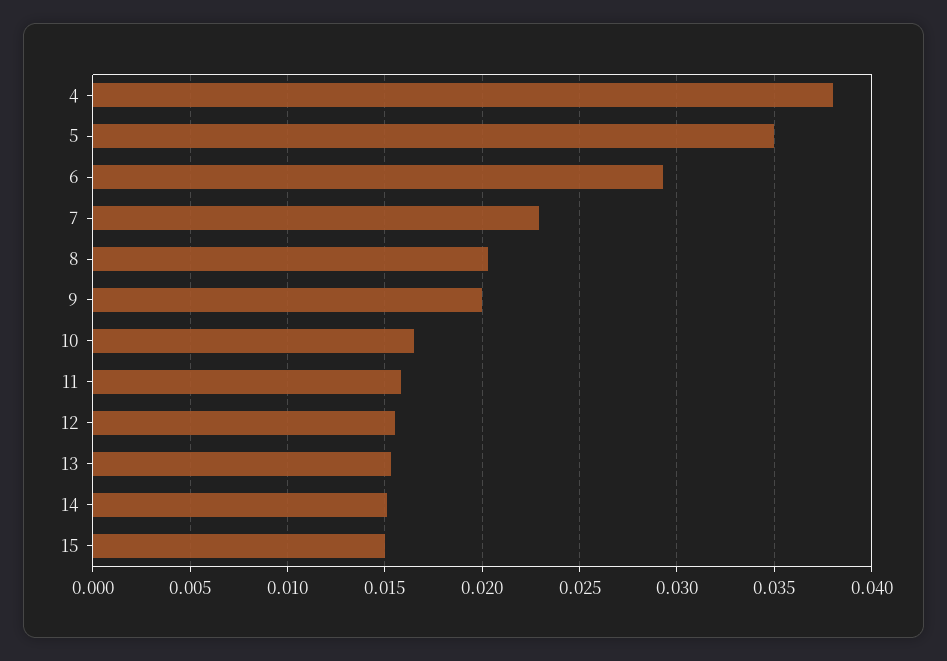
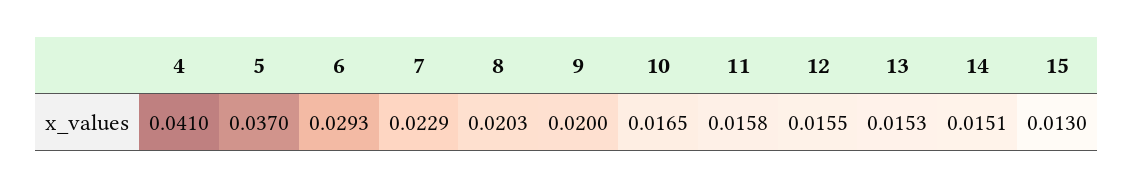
4: 0.038 -> 0.041
5: 0.035 -> 0.037
15: 0.015 -> 0.013

